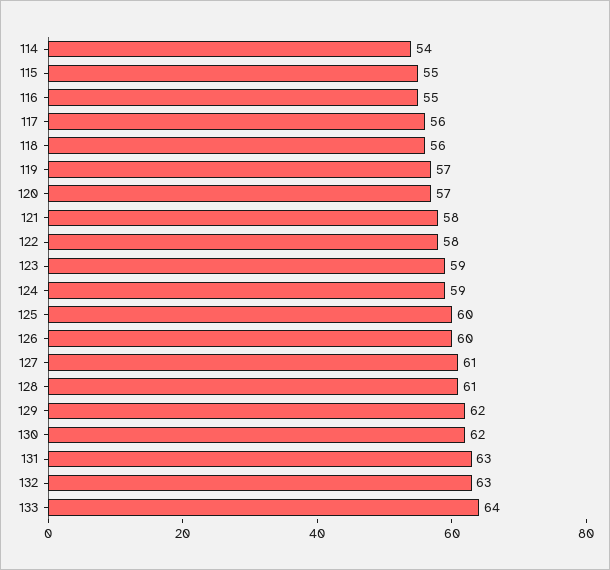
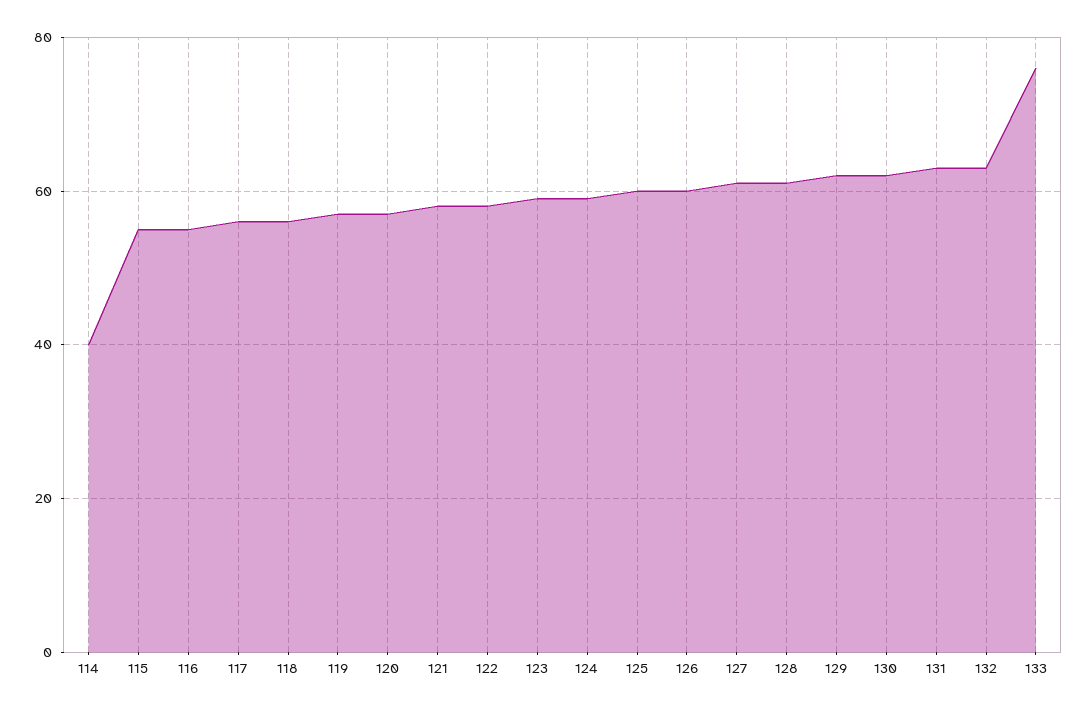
114: 54 -> 40
133: 64 -> 75

